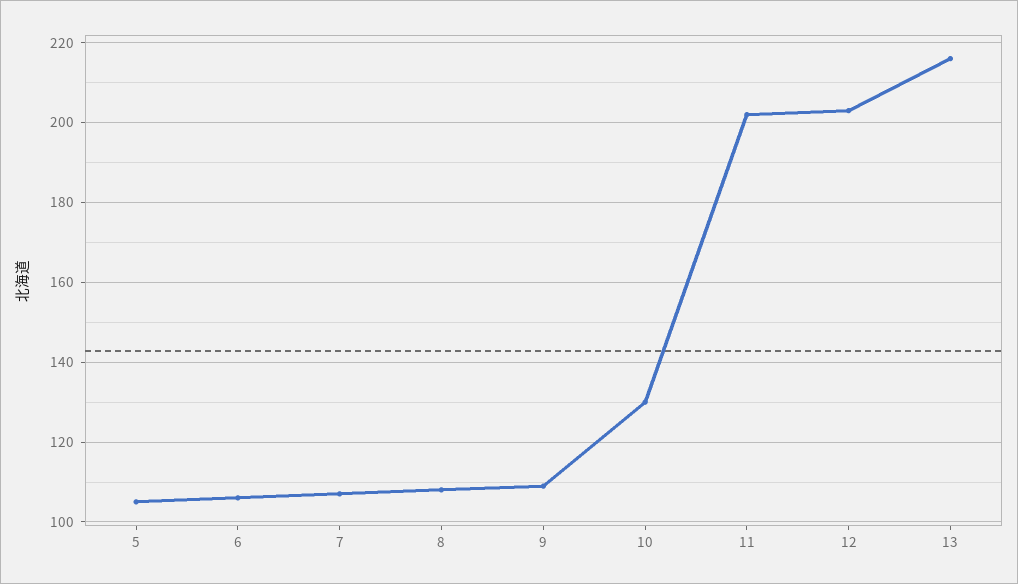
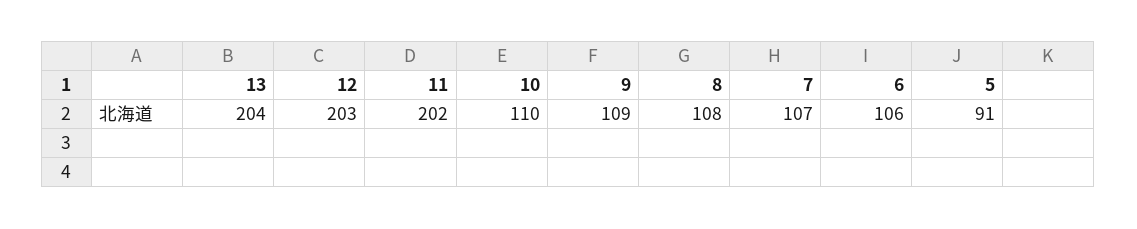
5: 105 -> 91
10: 130 -> 110
13: 215 -> 204

